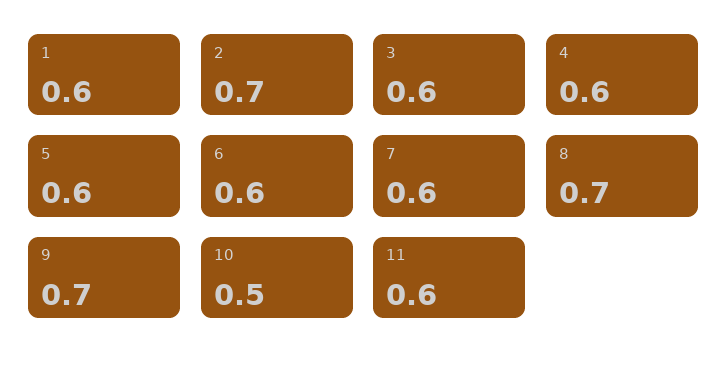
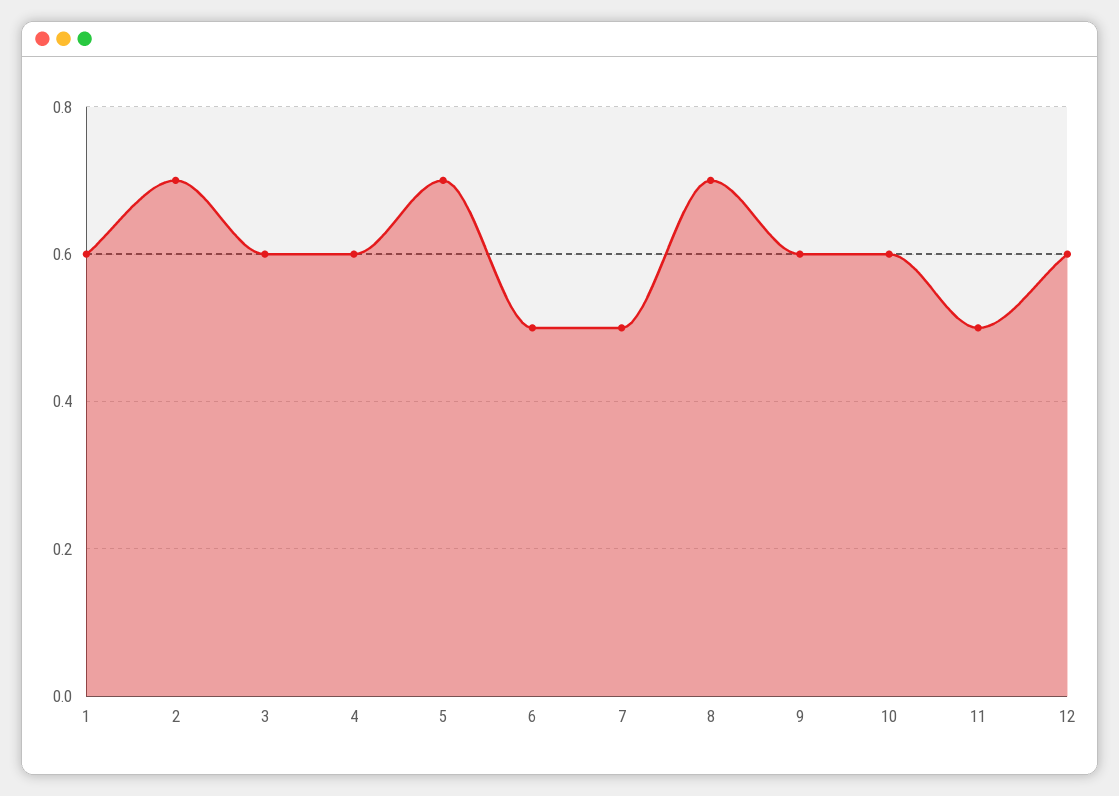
5: 0.6 -> 0.7
6: 0.6 -> 0.5
7: 0.6 -> 0.5
9: 0.7 -> 0.6
10: 0.5 -> 0.6
11: 0.6 -> 0.5
12: none -> 0.6

